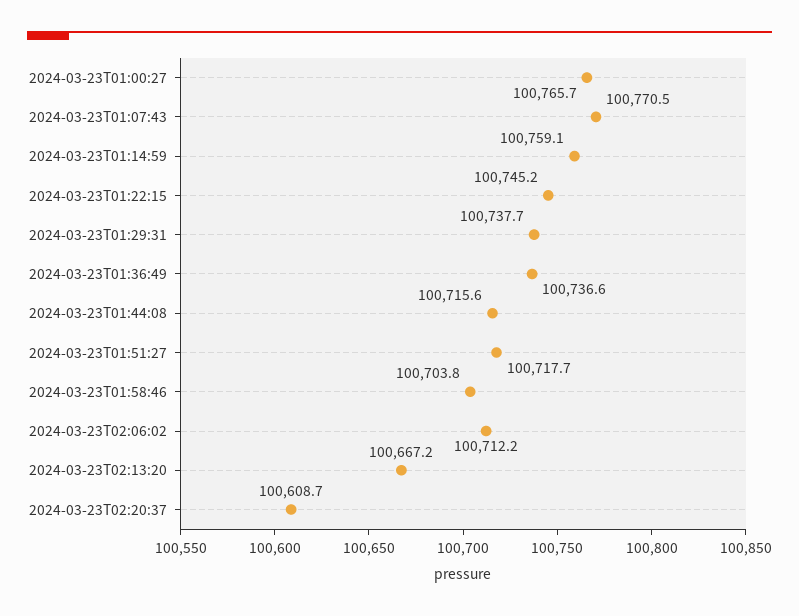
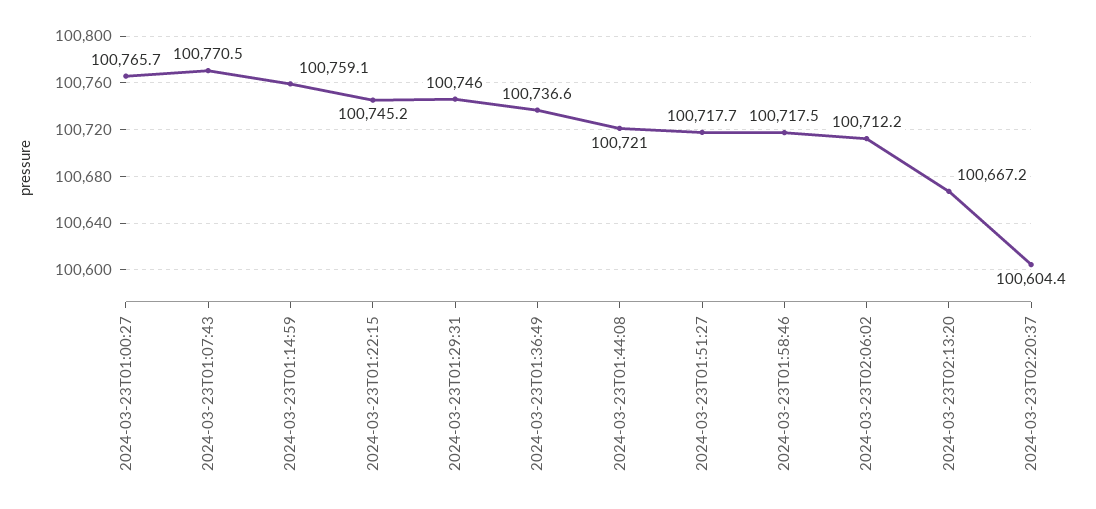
2024-03-23T01:29:31: 100737.7 -> 100746
2024-03-23T01:44:08: 100715.6 -> 100721
2024-03-23T01:58:46: 100703.8 -> 100717.5
2024-03-23T02:20:37: 100608.7 -> 100604.4

